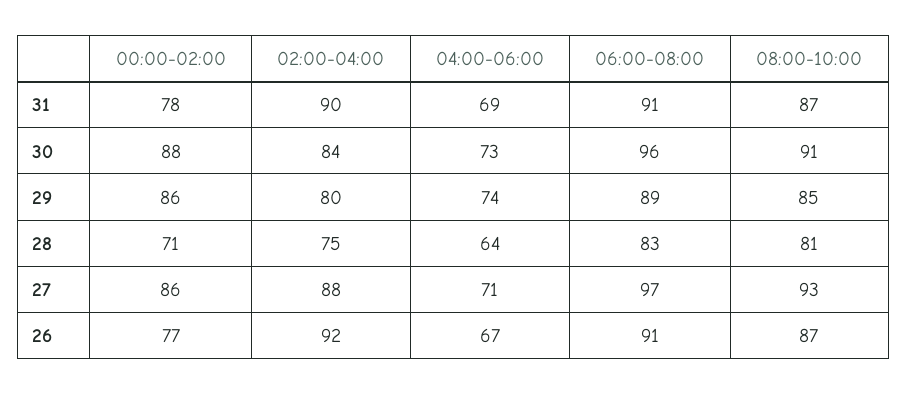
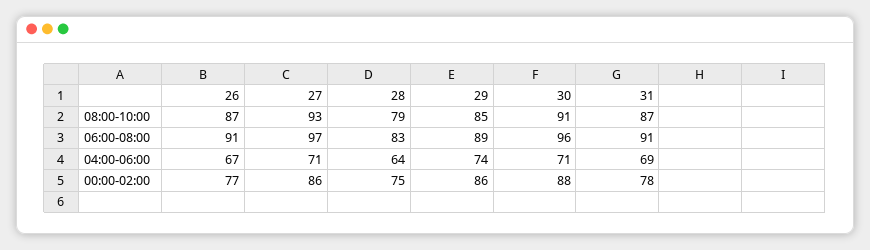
02:00-04:00, 31: 90 -> none
02:00-04:00, 30: 84 -> none
04:00-06:00, 30: 73 -> 71
02:00-04:00, 29: 80 -> none
00:00-02:00, 28: 71 -> 75
02:00-04:00, 28: 75 -> none
08:00-10:00, 28: 81 -> 79
02:00-04:00, 27: 88 -> none
02:00-04:00, 26: 92 -> none

